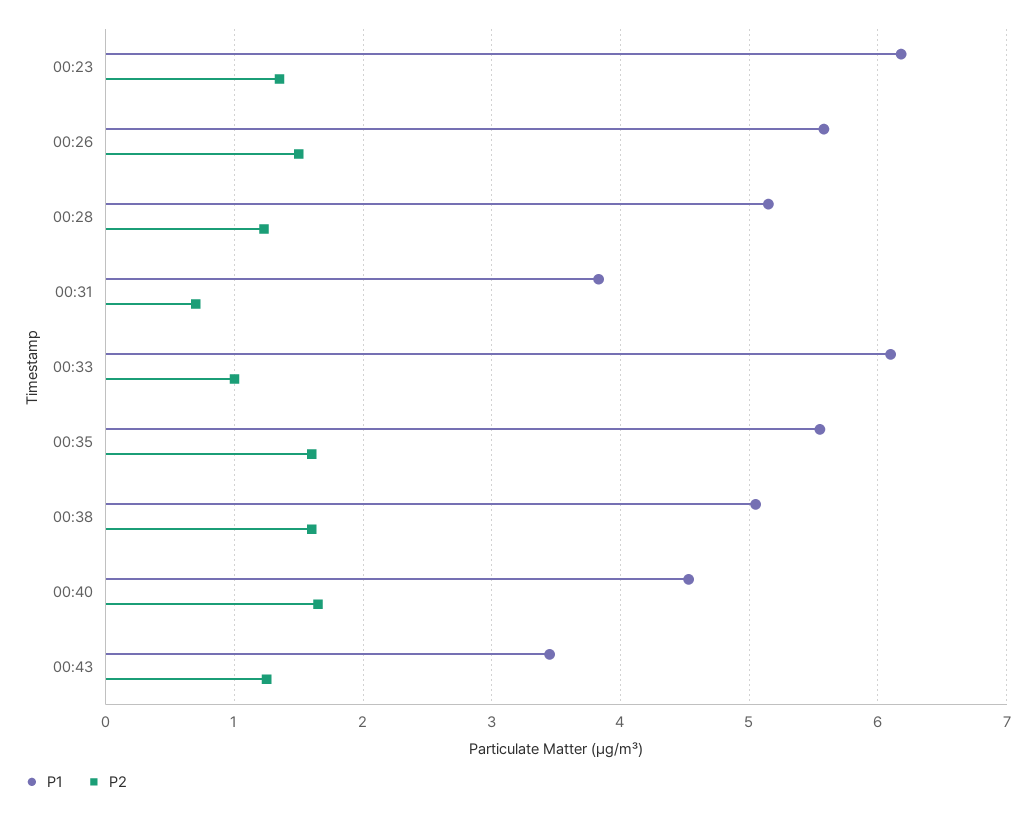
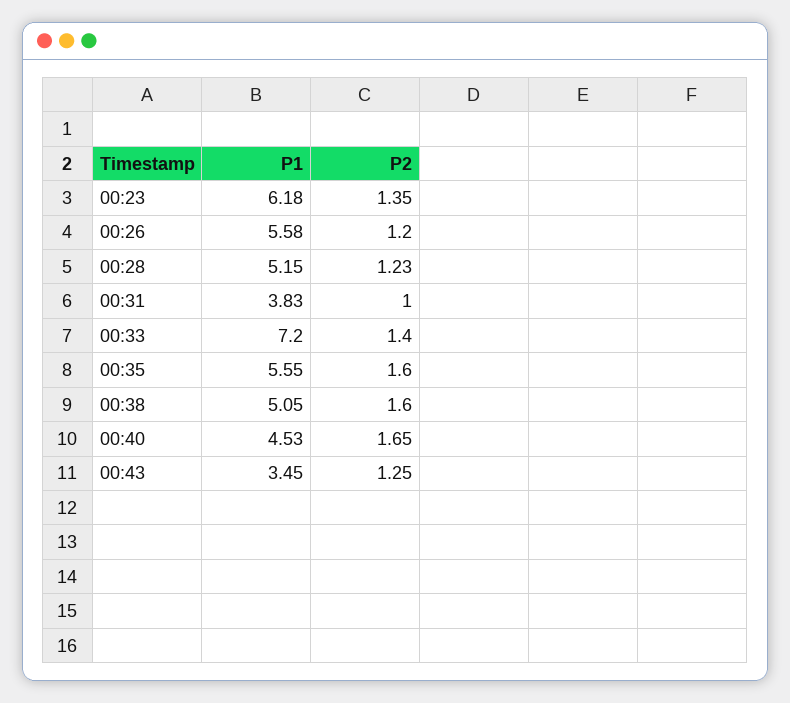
P2, 00:26: 1.5 -> 1.2
P2, 00:31: 0.7 -> 1
P1, 00:33: 6.1 -> 7.2
P2, 00:33: 1 -> 1.4

